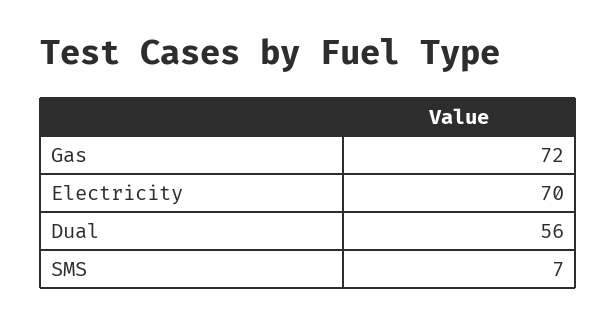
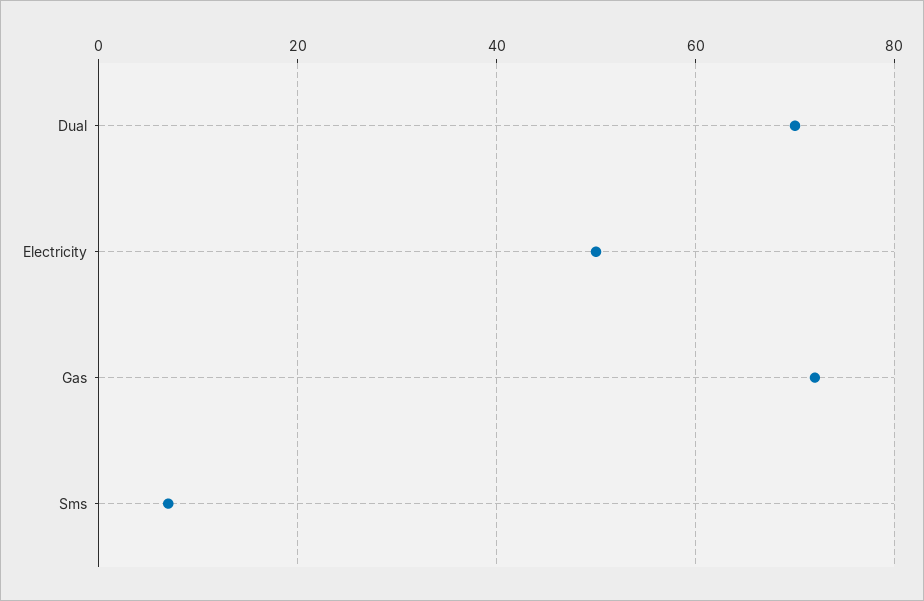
Electricity: 70 -> 50
Dual: 56 -> 70

